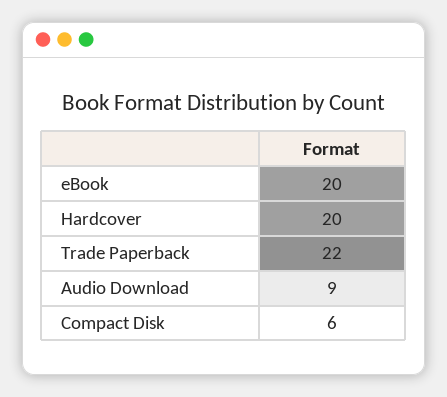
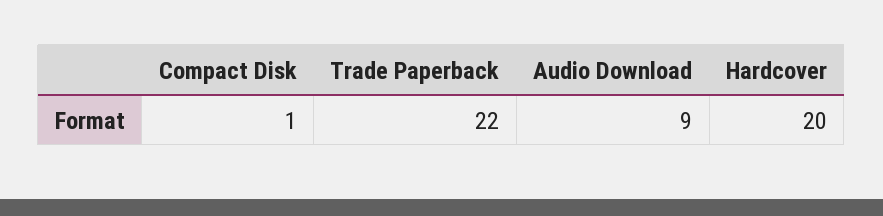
eBook: 20 -> none
Compact Disk: 6 -> 1

